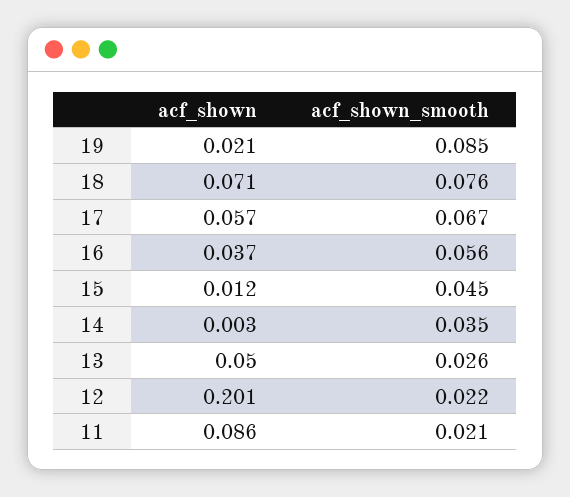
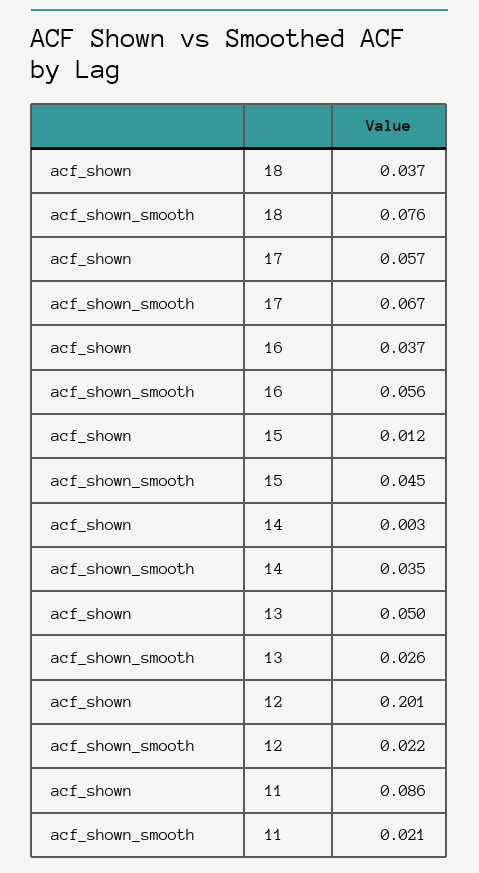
acf_shown, 19: 0.021 -> none
acf_shown_smooth, 19: 0.085 -> none
acf_shown, 18: 0.071 -> 0.037

